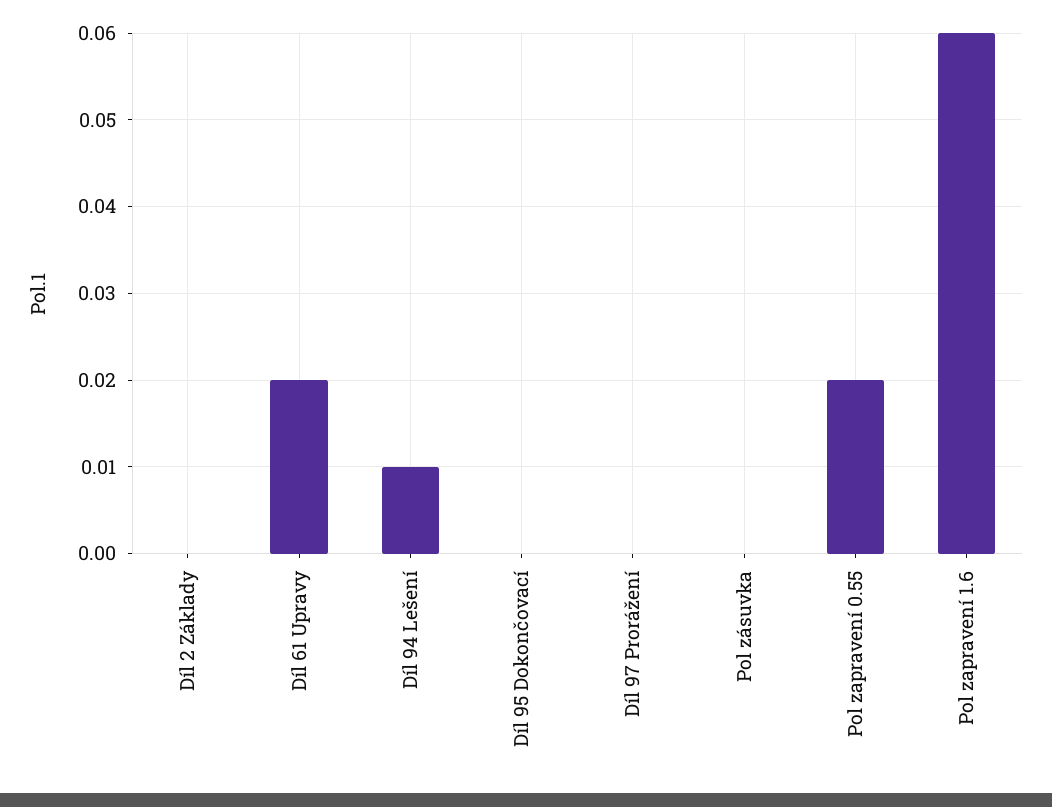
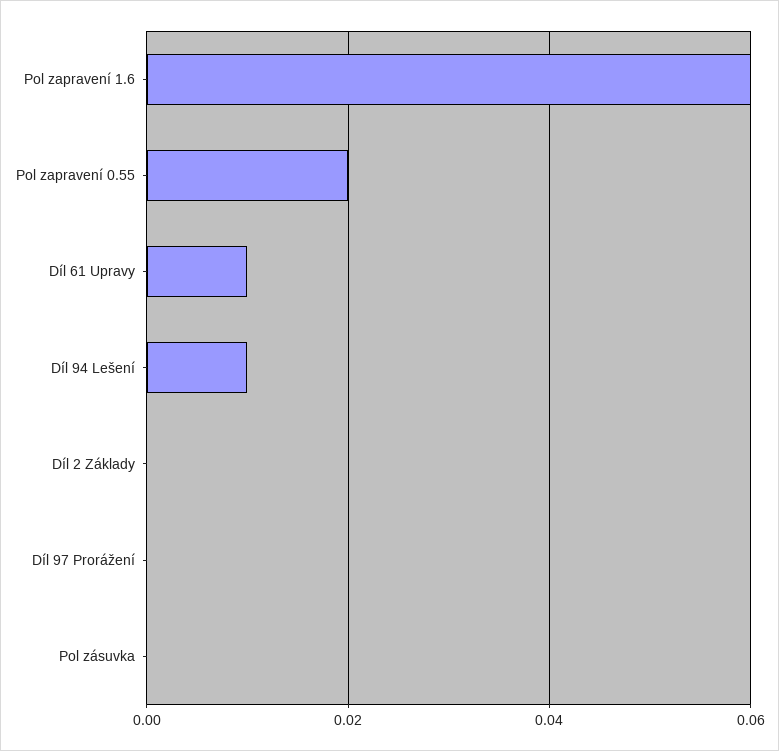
Díl 61 Upravy: 0.02 -> 0.01
Díl 95 Dokončovací: 0 -> none

